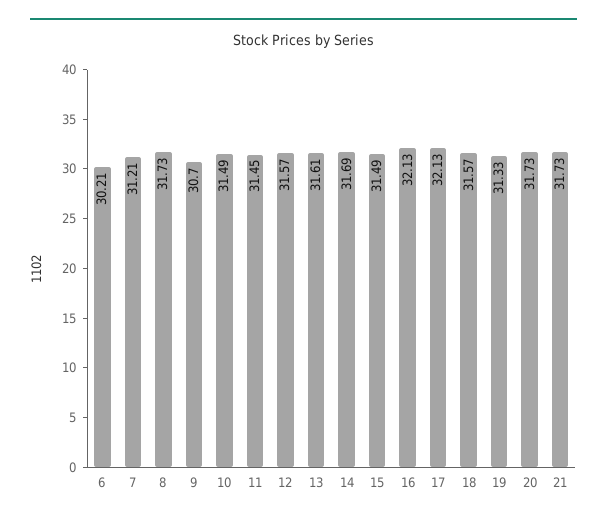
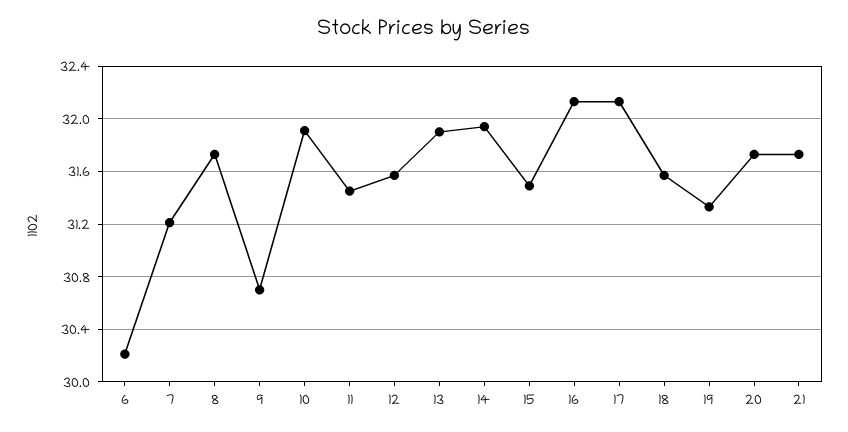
10: 31.49 -> 31.9
13: 31.61 -> 31.9
14: 31.69 -> 31.95

